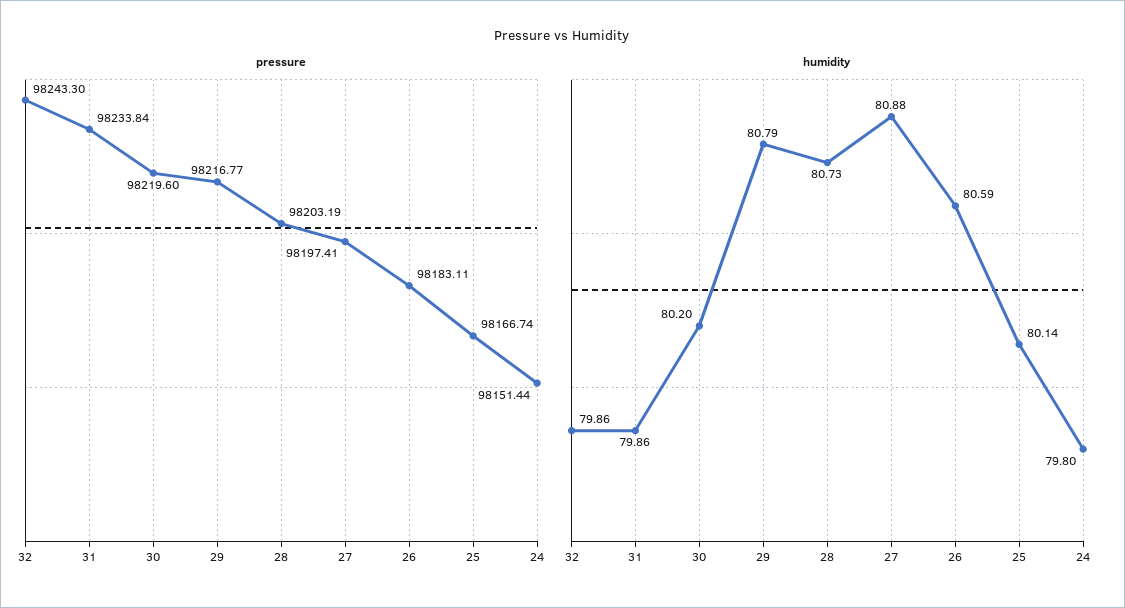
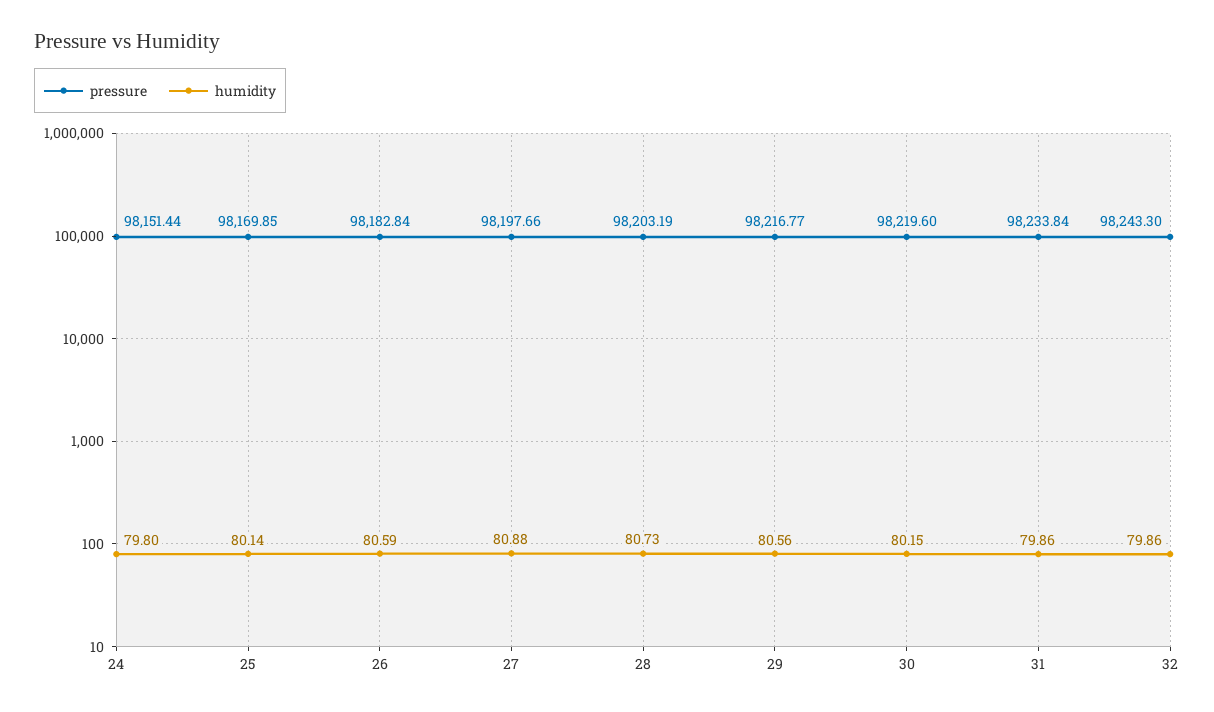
pressure, 27: 98197.41 -> 98197.66
pressure, 26: 98183.11 -> 98182.84
pressure, 25: 98166.74 -> 98169.85
humidity, 30: 80.2 -> 80.15
humidity, 29: 80.79 -> 80.56

